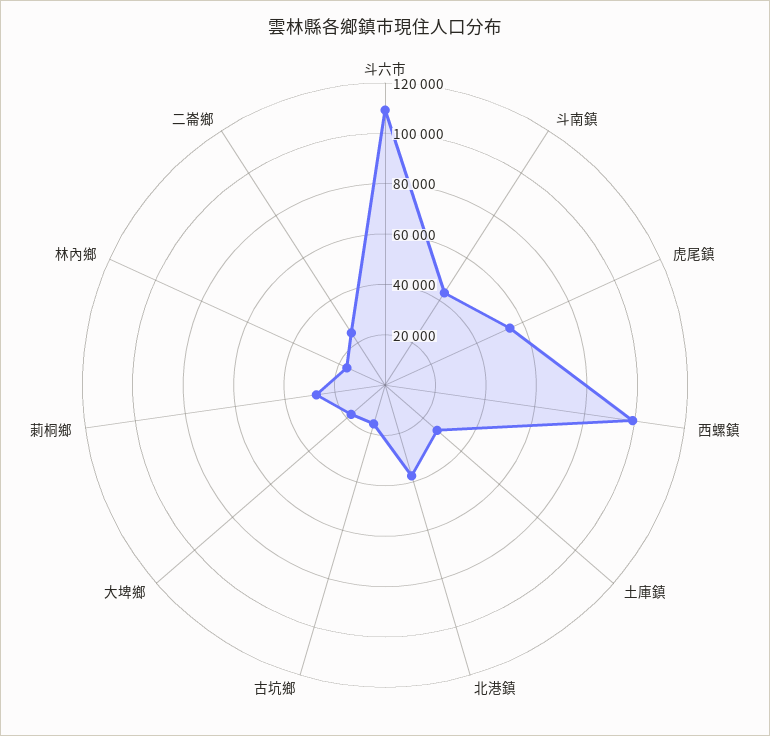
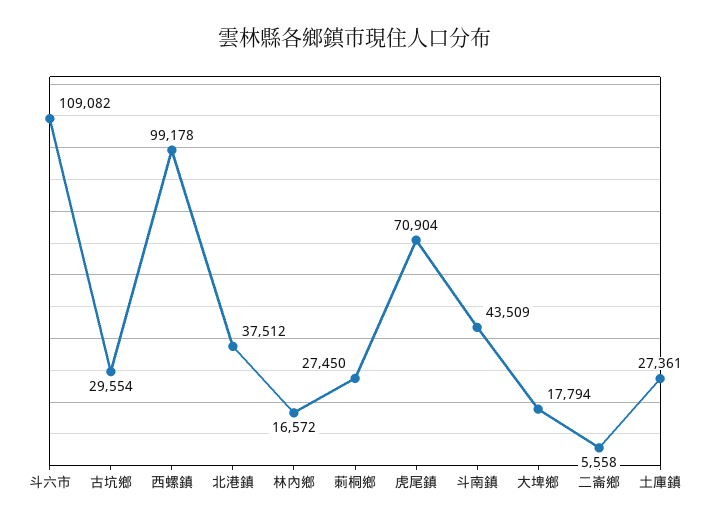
虎尾鎮: 55000 -> 70904
古坑鄉: 15000 -> 29554
二崙鄉: 25000 -> 5558

